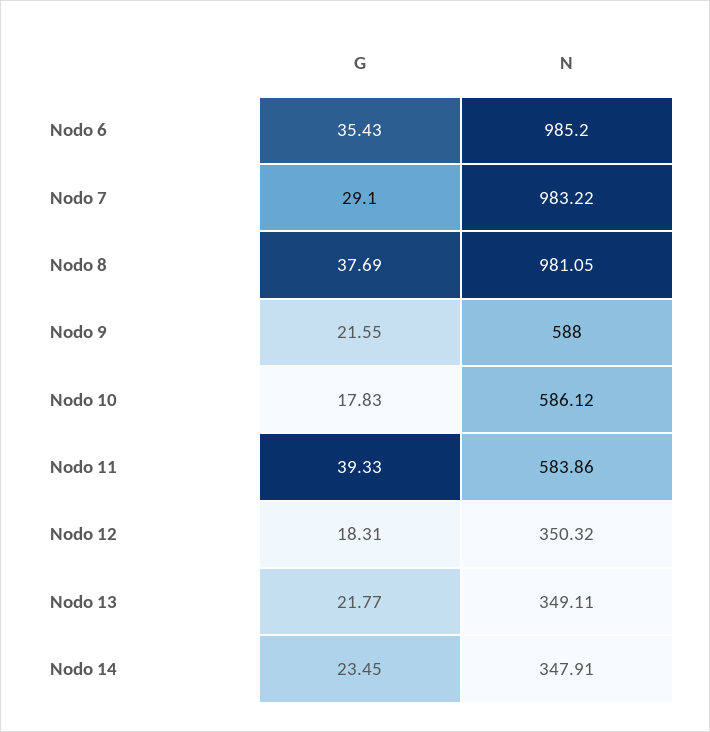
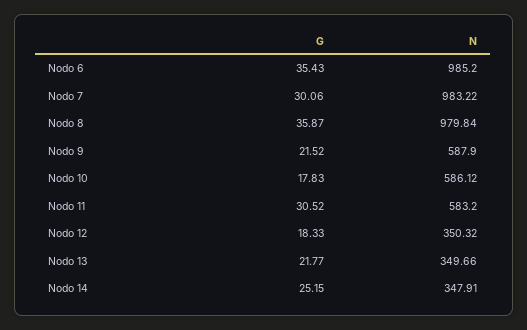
G, Nodo 7: 29.1 -> 30.06
G, Nodo 8: 37.69 -> 35.87
N, Nodo 8: 981.05 -> 979.84
G, Nodo 9: 21.55 -> 21.52
N, Nodo 9: 588 -> 587.9
G, Nodo 11: 39.33 -> 30.52
N, Nodo 11: 583.86 -> 583.2
G, Nodo 12: 18.31 -> 18.33
N, Nodo 13: 349.11 -> 349.66
G, Nodo 14: 23.45 -> 25.15

